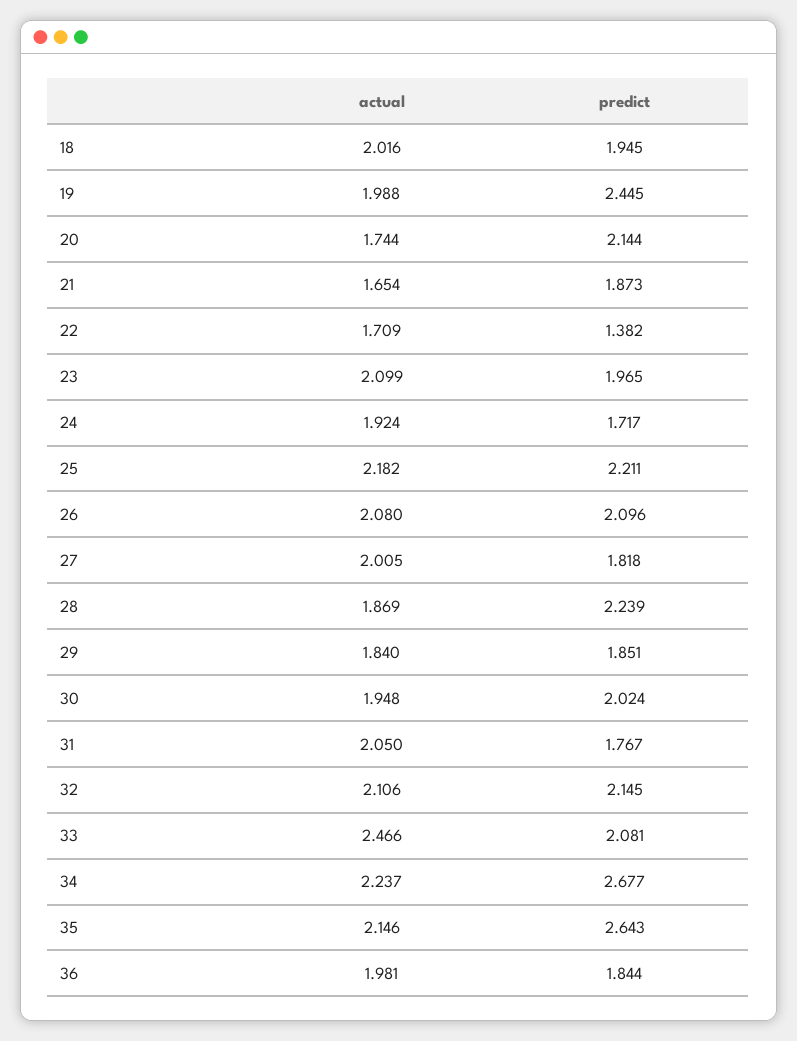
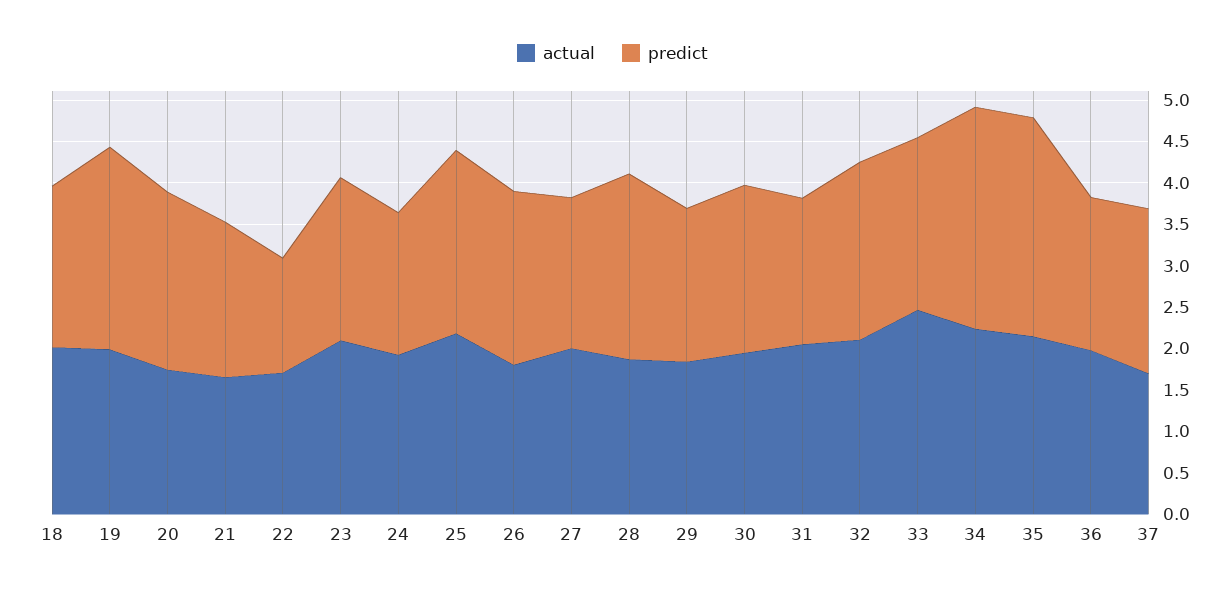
actual, 26: 2.08 -> 1.8
actual, 37: none -> 1.7
predict, 37: none -> 2

